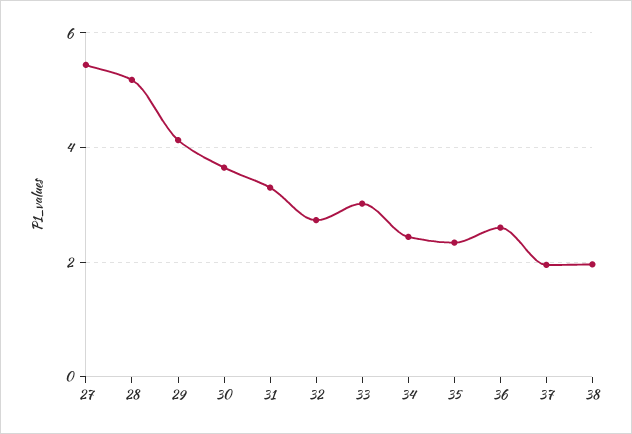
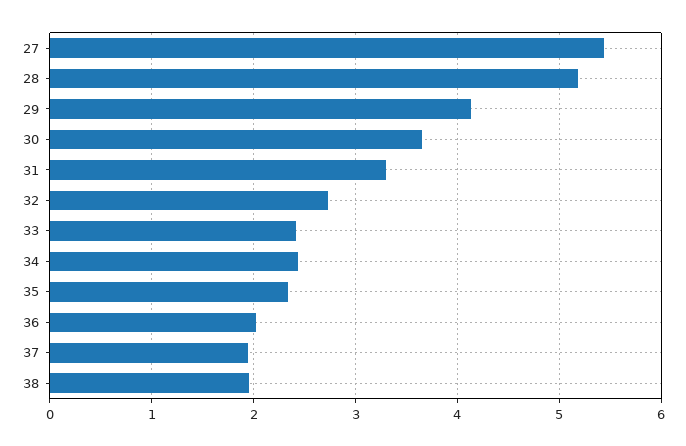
33: 3 -> 2.4
36: 2.6 -> 2

